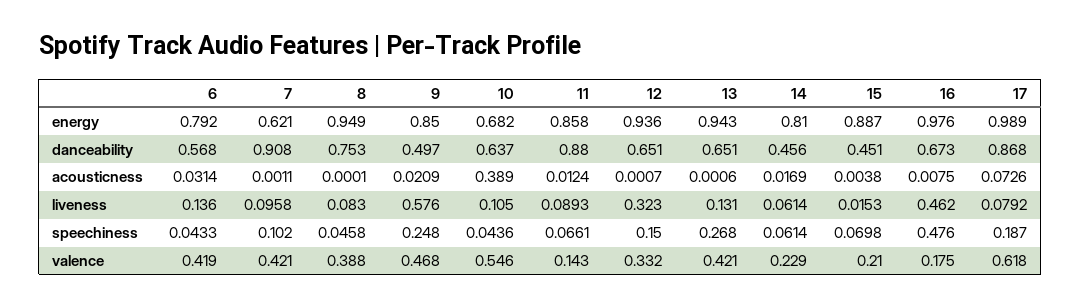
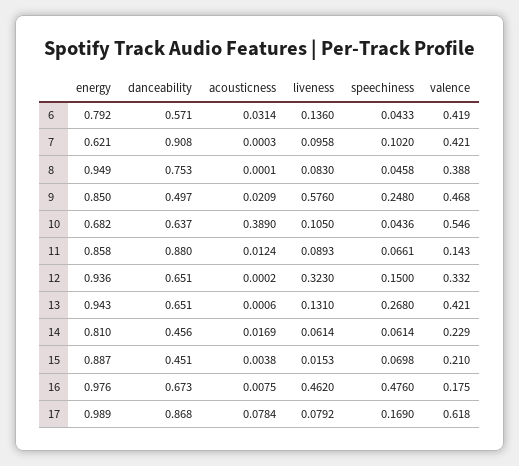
6, danceability: 0.568 -> 0.571
7, acousticness: 0.0011 -> 0.0003
12, acousticness: 0.0007 -> 0.0002
17, acousticness: 0.0726 -> 0.0784
17, speechiness: 0.187 -> 0.169

